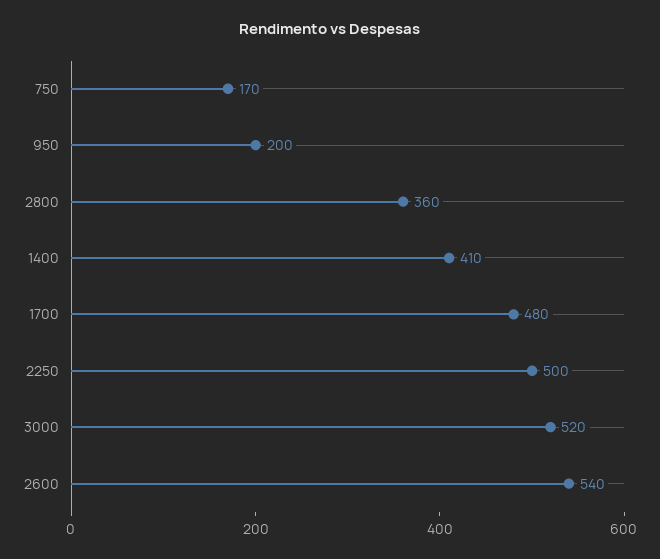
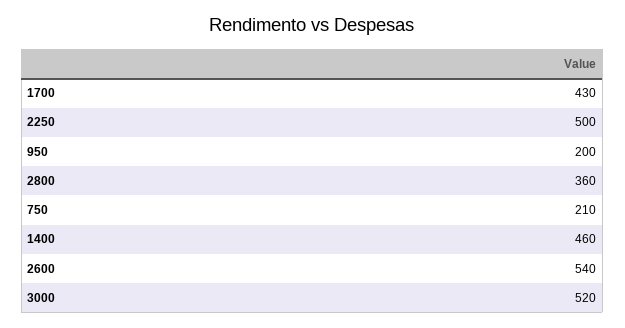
750: 170 -> 210
1400: 410 -> 460
1700: 480 -> 430

